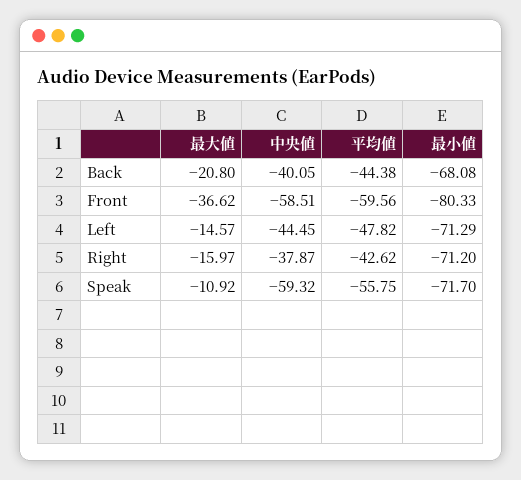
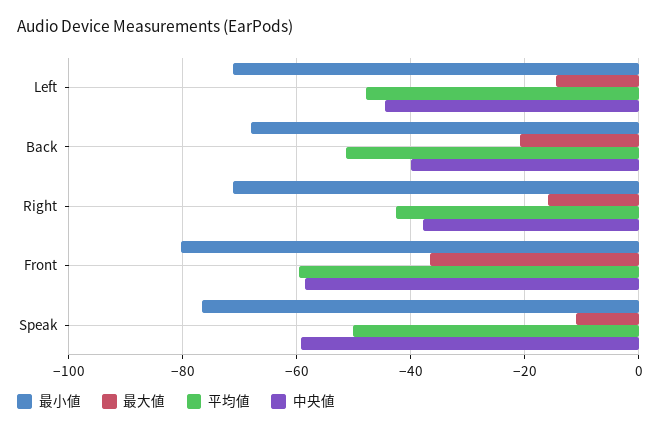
平均値, Back: -44.38 -> -52
平均値, Speak: -55.75 -> -50
最小値, Speak: -71.7 -> -76

